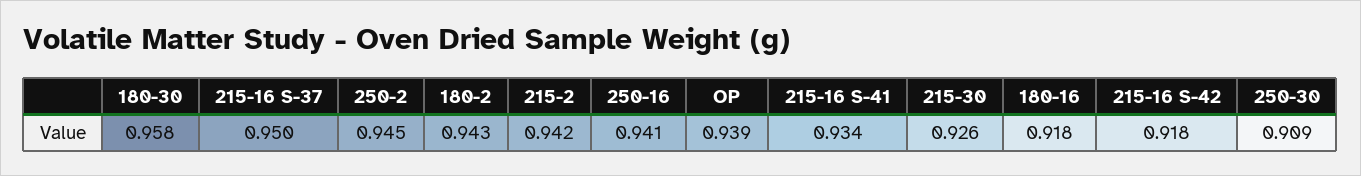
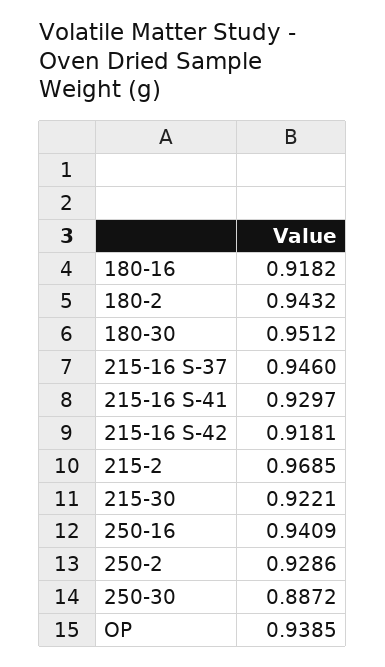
180-30: 0.958 -> 0.9512
215-16 S-37: 0.95 -> 0.946
250-2: 0.945 -> 0.9286
215-2: 0.942 -> 0.9685
215-16 S-41: 0.934 -> 0.9297
215-30: 0.926 -> 0.9221
250-30: 0.909 -> 0.8872

